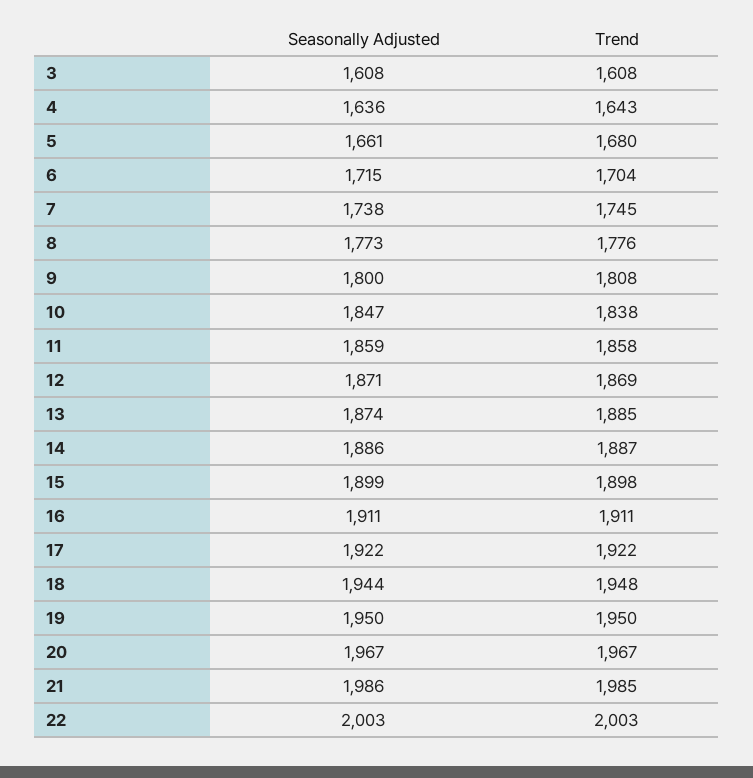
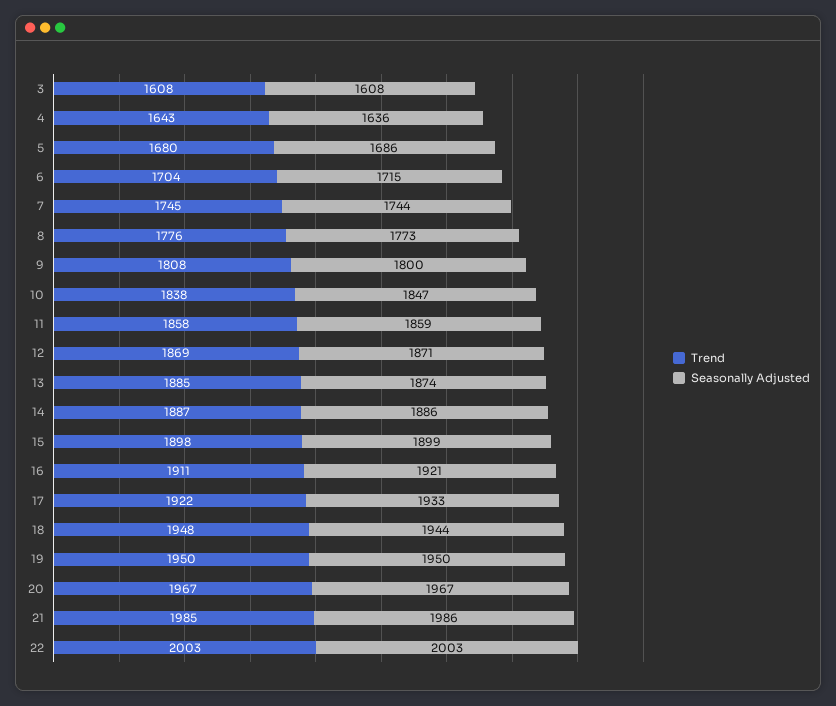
Seasonally Adjusted, 5: 1661 -> 1686
Seasonally Adjusted, 7: 1738 -> 1744
Seasonally Adjusted, 16: 1911 -> 1921
Seasonally Adjusted, 17: 1922 -> 1933

